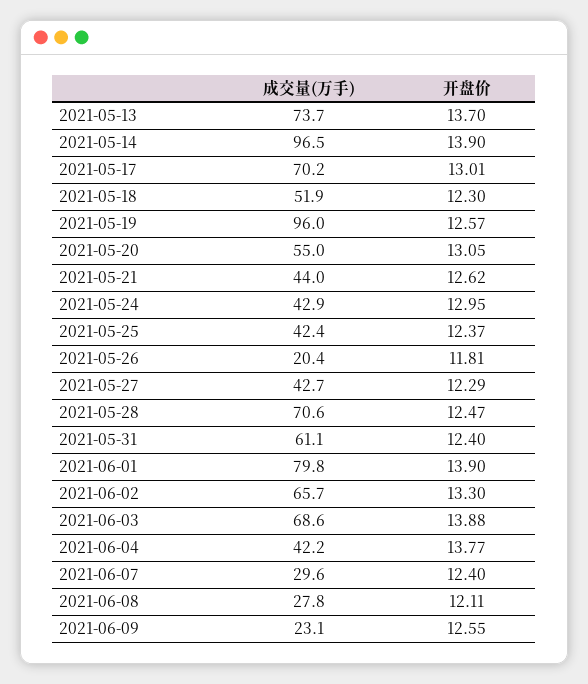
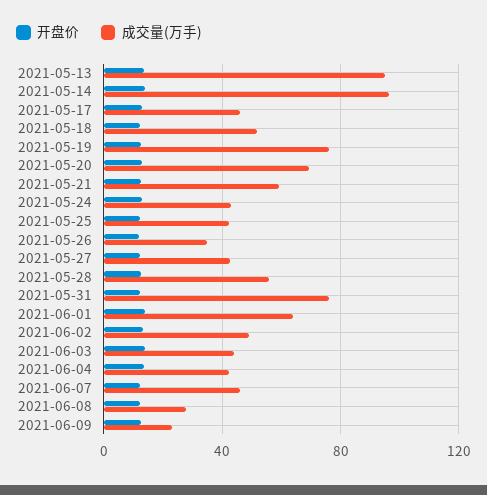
成交量(万手), 2021-05-13: 73.7 -> 95
成交量(万手), 2021-05-17: 70.2 -> 45
成交量(万手), 2021-05-19: 96 -> 75
成交量(万手), 2021-05-20: 55 -> 70
成交量(万手), 2021-05-21: 44 -> 60
成交量(万手), 2021-05-26: 20.4 -> 35
成交量(万手), 2021-05-28: 70.6 -> 55
成交量(万手), 2021-05-31: 61.1 -> 75
成交量(万手), 2021-06-01: 79.8 -> 65
成交量(万手), 2021-06-02: 65.7 -> 50
成交量(万手), 2021-06-03: 68.6 -> 45
成交量(万手), 2021-06-07: 29.6 -> 45

